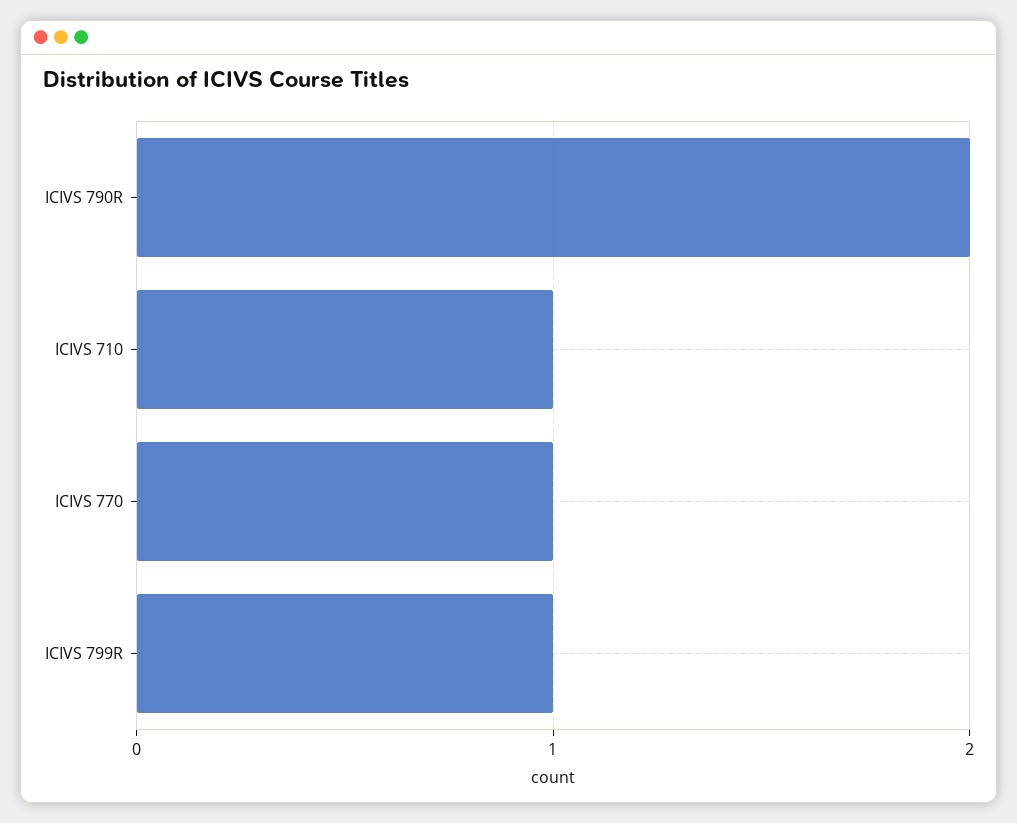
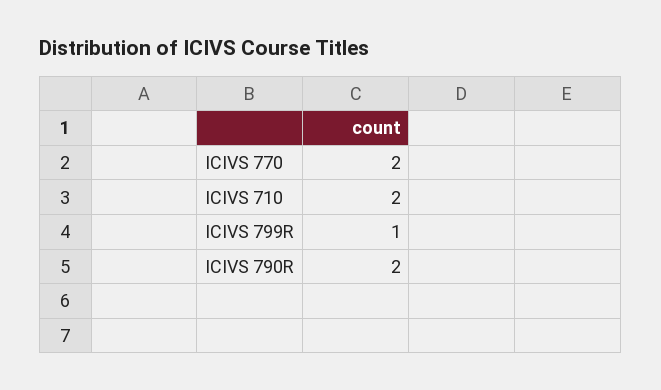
ICIVS 710: 1 -> 2
ICIVS 770: 1 -> 2

